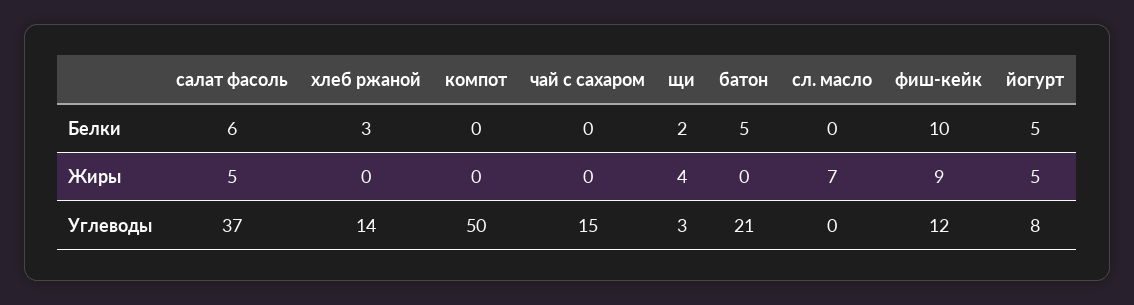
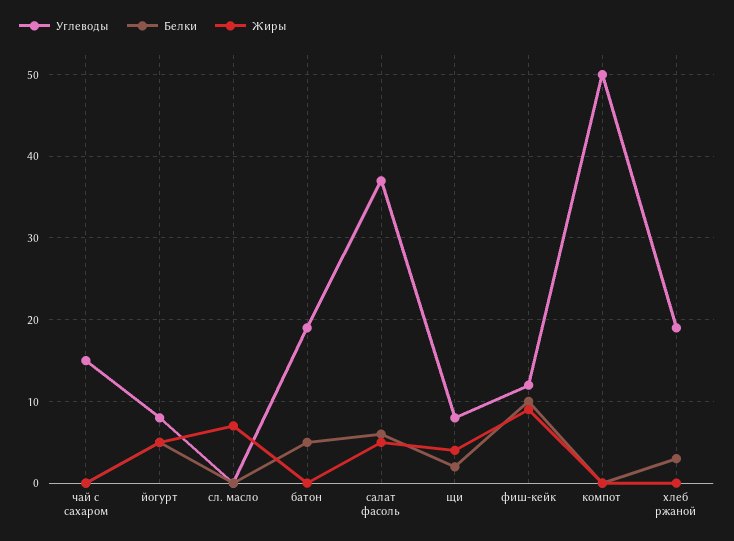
Углеводы, хлеб ржаной: 14 -> 19
Углеводы, щи: 3 -> 8
Углеводы, батон: 21 -> 19

